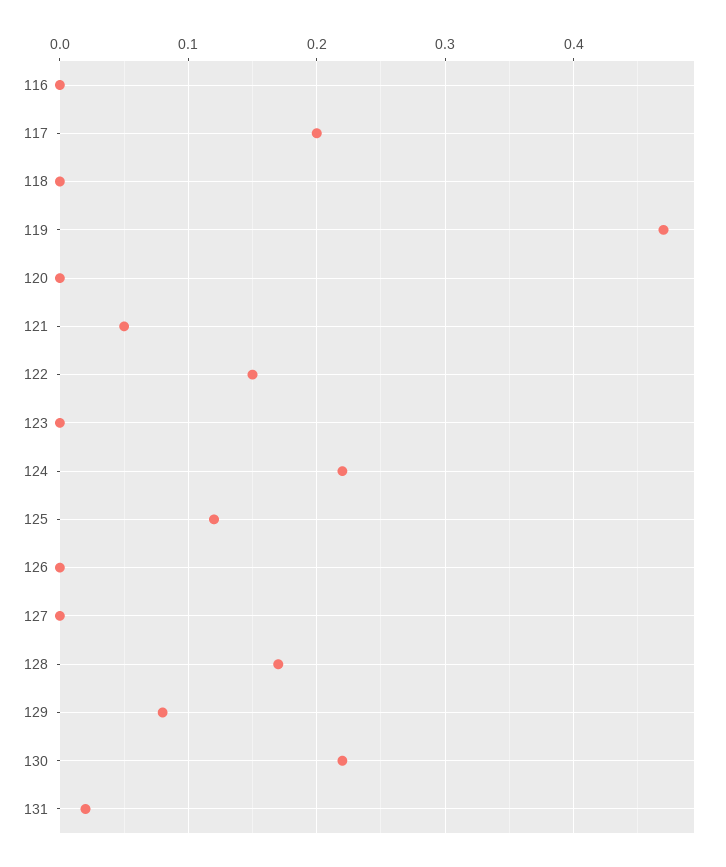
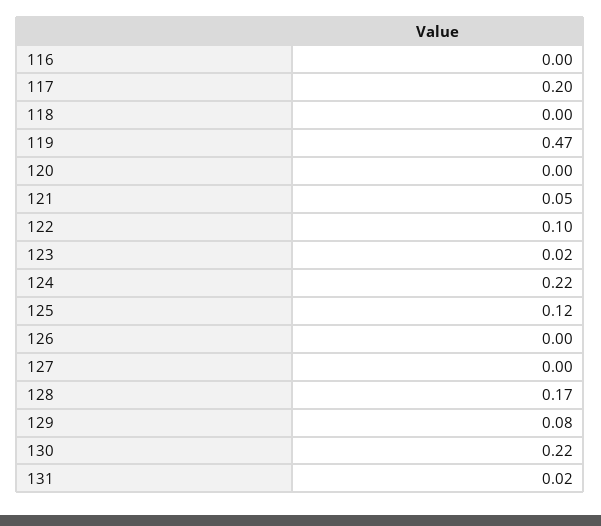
122: 0.15 -> 0.1
123: 0 -> 0.02

